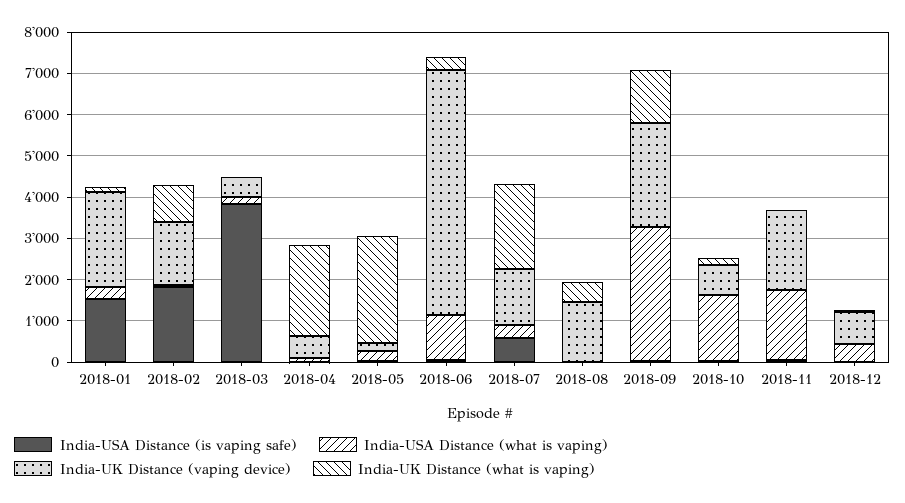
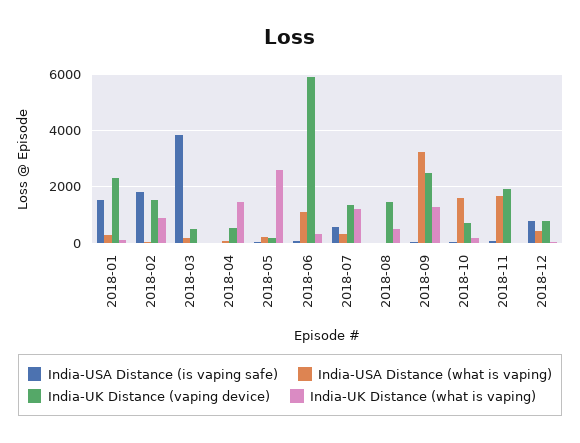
India-UK Distance (what is vaping), 2018-04: 2200 -> 1500
India-UK Distance (what is vaping), 2018-07: 2000 -> 1250
India-USA Distance (is vaping safe), 2018-12: 0 -> 750

